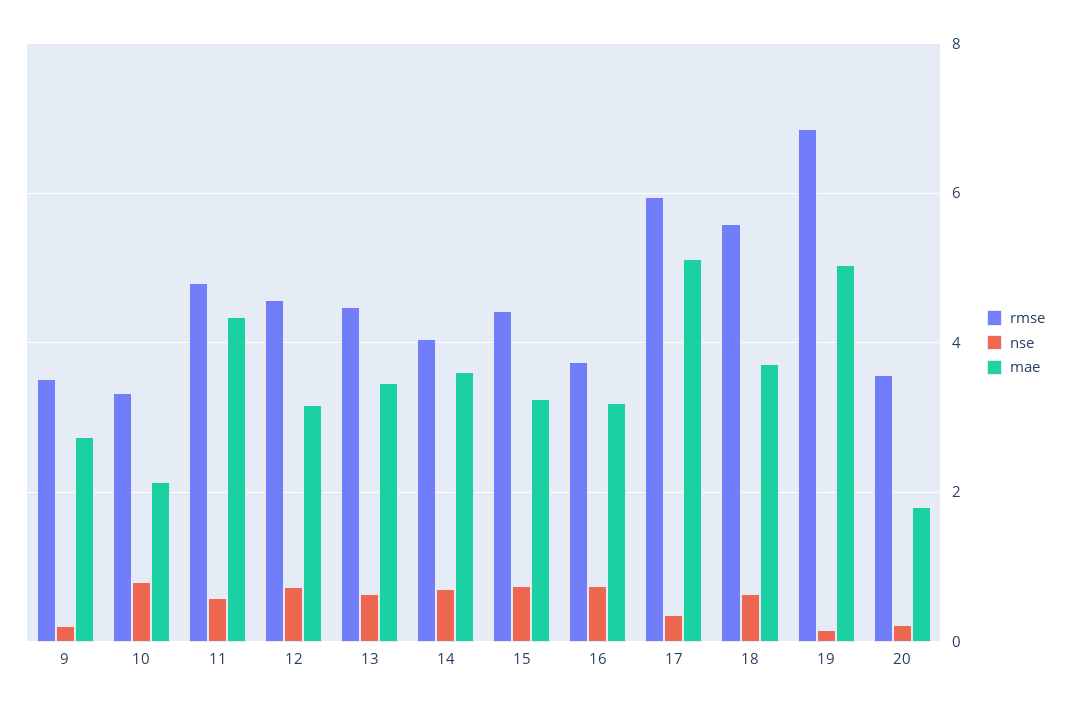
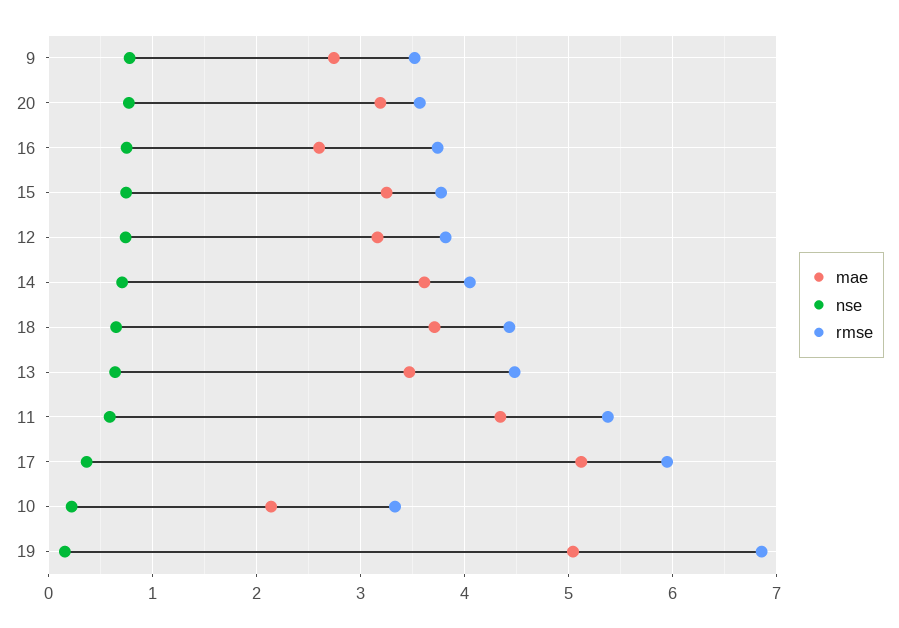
nse, 9: 0.2 -> 0.8
nse, 10: 0.8 -> 0.2
rmse, 11: 4.8 -> 5.4
rmse, 12: 4.6 -> 3.8
rmse, 15: 4.4 -> 3.8
mae, 16: 3.2 -> 2.6
rmse, 18: 5.6 -> 4.4
nse, 20: 0.2 -> 0.8
mae, 20: 1.8 -> 3.2

